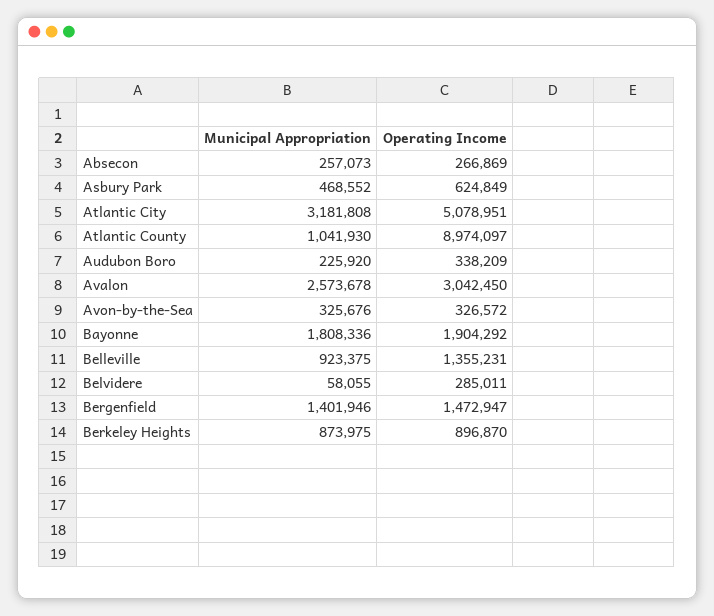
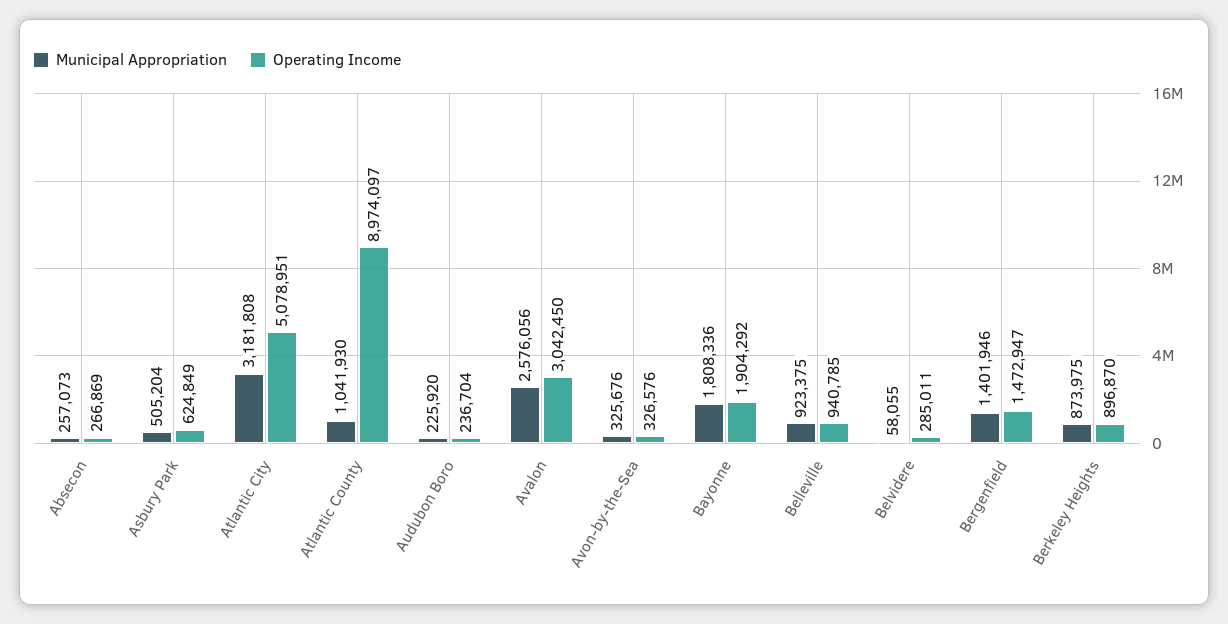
Municipal Appropriation, Asbury Park: 468552 -> 505204
Operating Income, Audubon Boro: 338209 -> 236704
Municipal Appropriation, Avalon: 2573678 -> 2576056
Operating Income, Avon-by-the-Sea: 326572 -> 326576
Operating Income, Belleville: 1355231 -> 940785

